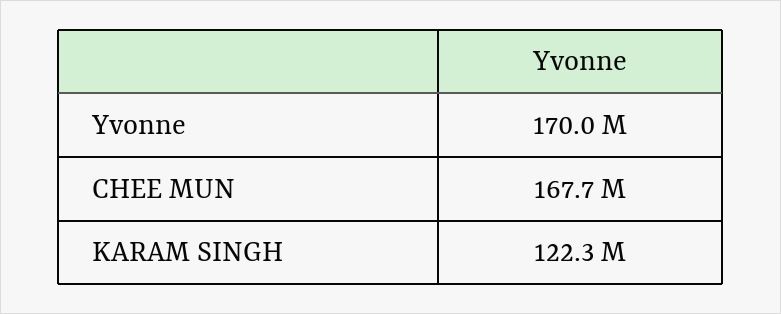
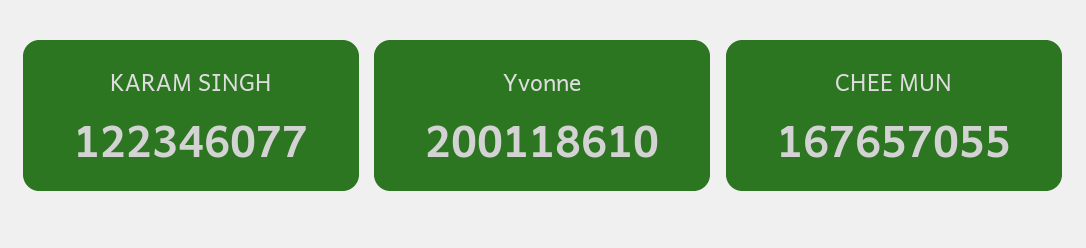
Yvonne: 170000000 -> 200118610

